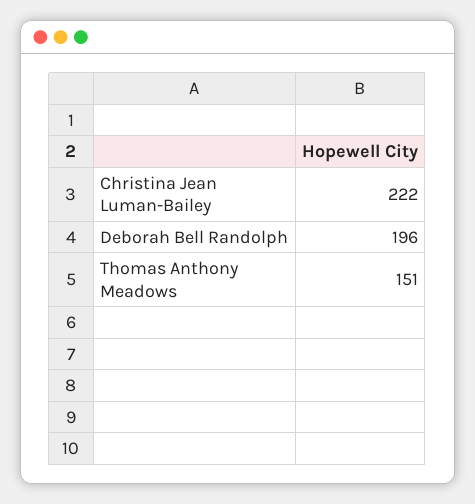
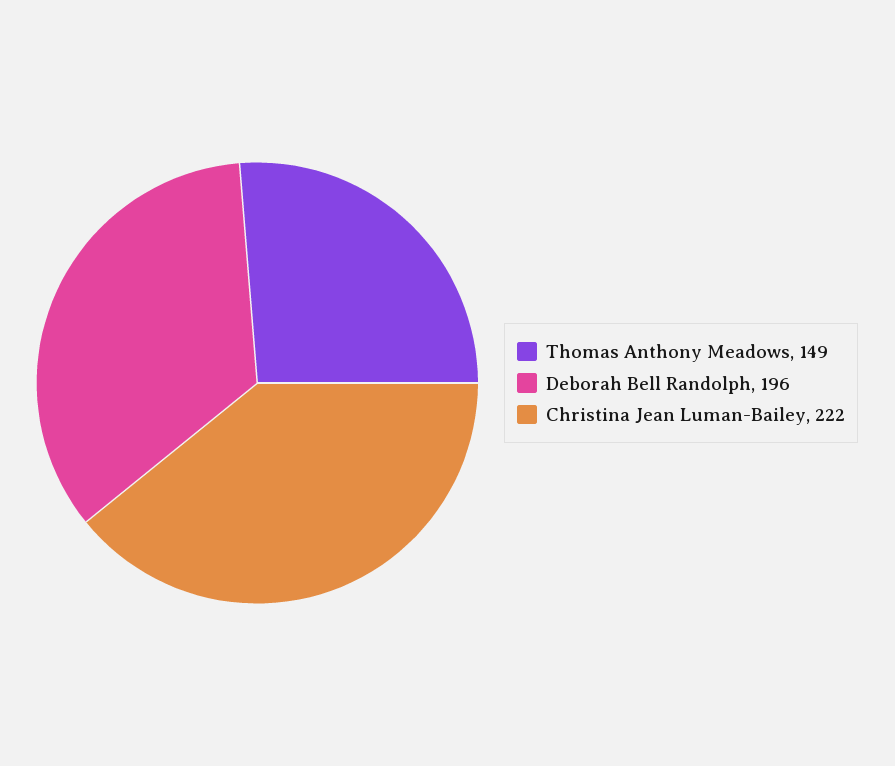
Thomas Anthony Meadows: 151 -> 149

